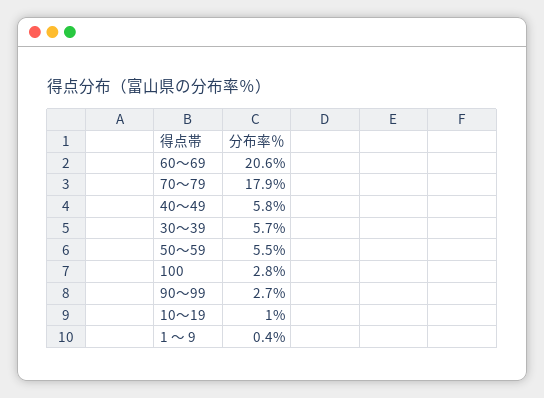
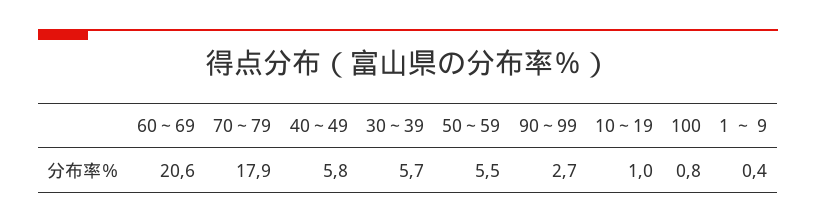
100: 2.8 -> 0.8

